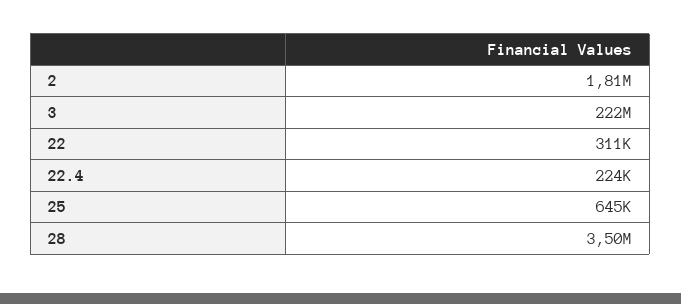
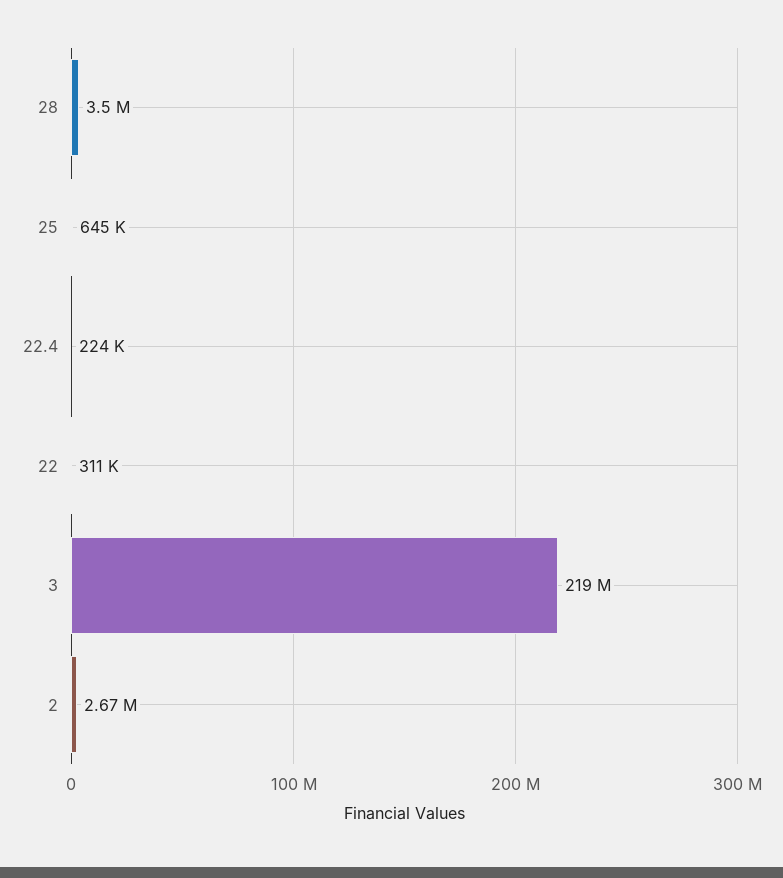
2: 1810000 -> 2670000
3: 222000000 -> 219000000

